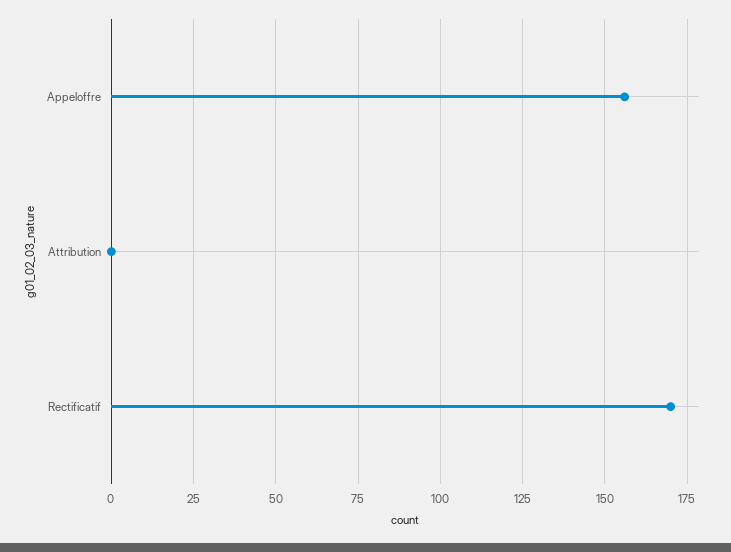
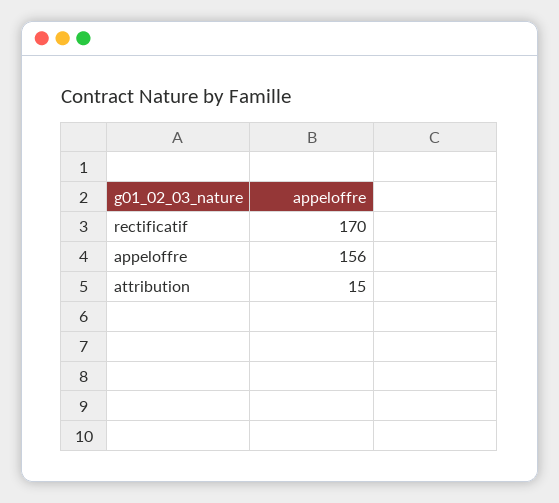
Attribution: 0 -> 15

